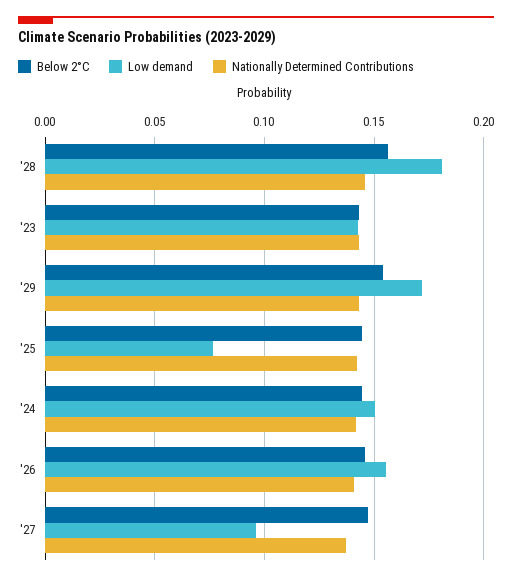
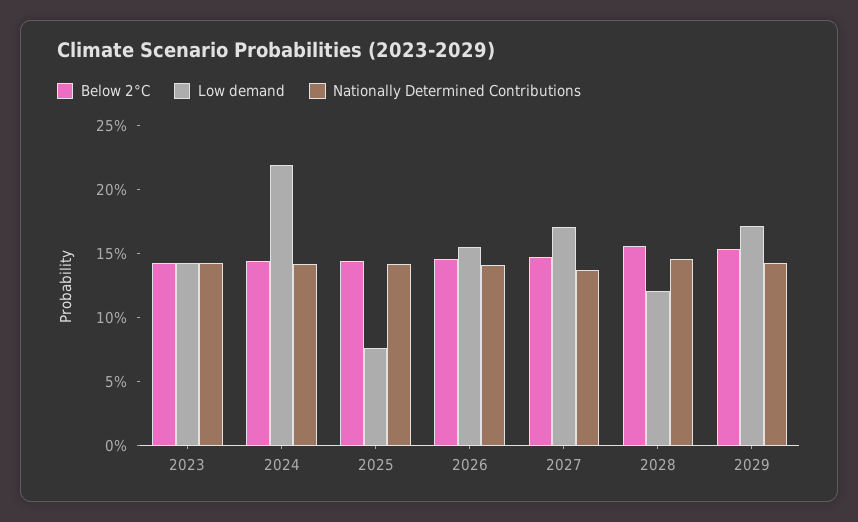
Low demand, '28: 0.18 -> 0.12
Low demand, '24: 0.15 -> 0.22
Low demand, '27: 0.095 -> 0.17

